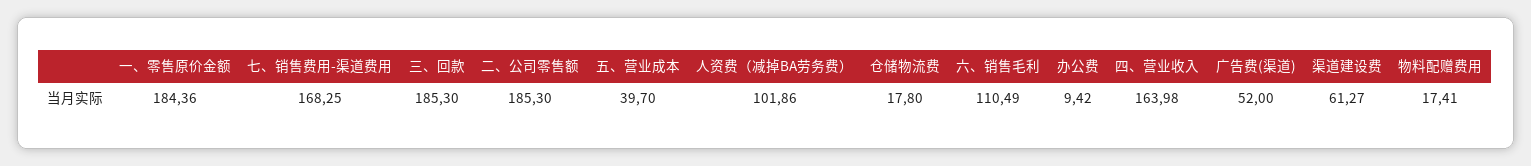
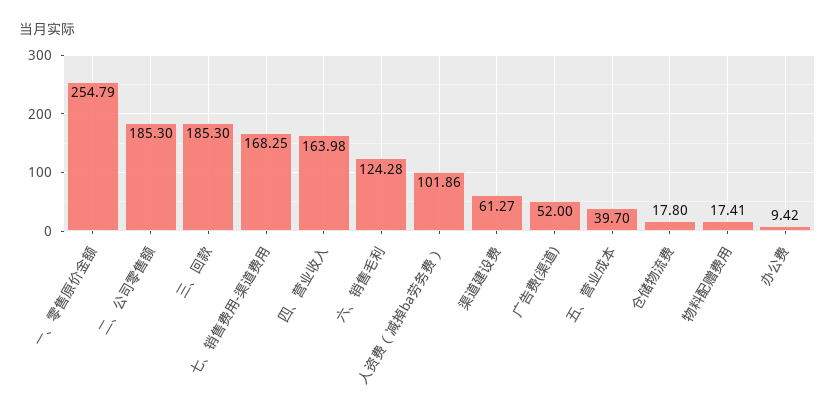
一、零售原价金额: 184.36 -> 254.79
六、销售毛利: 110.49 -> 124.28

